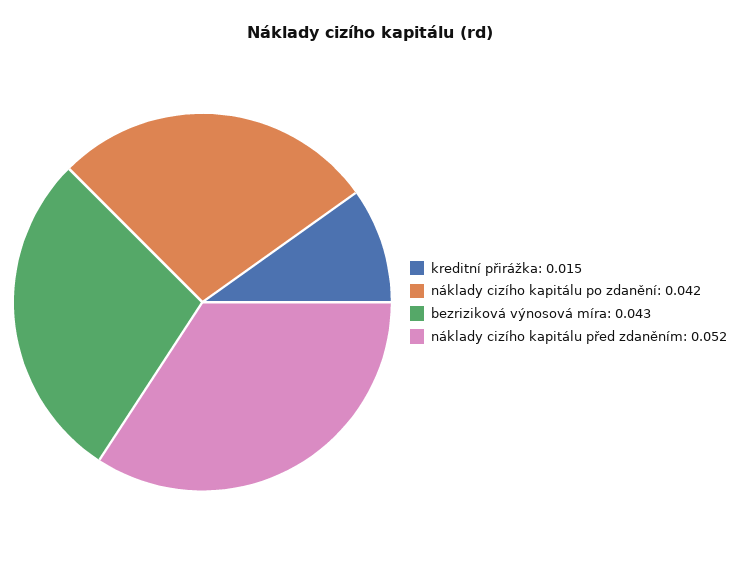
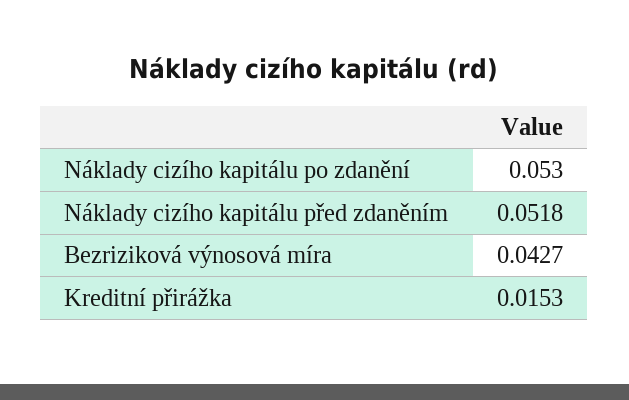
náklady cizího kapitálu po zdanění: 0.042 -> 0.053

